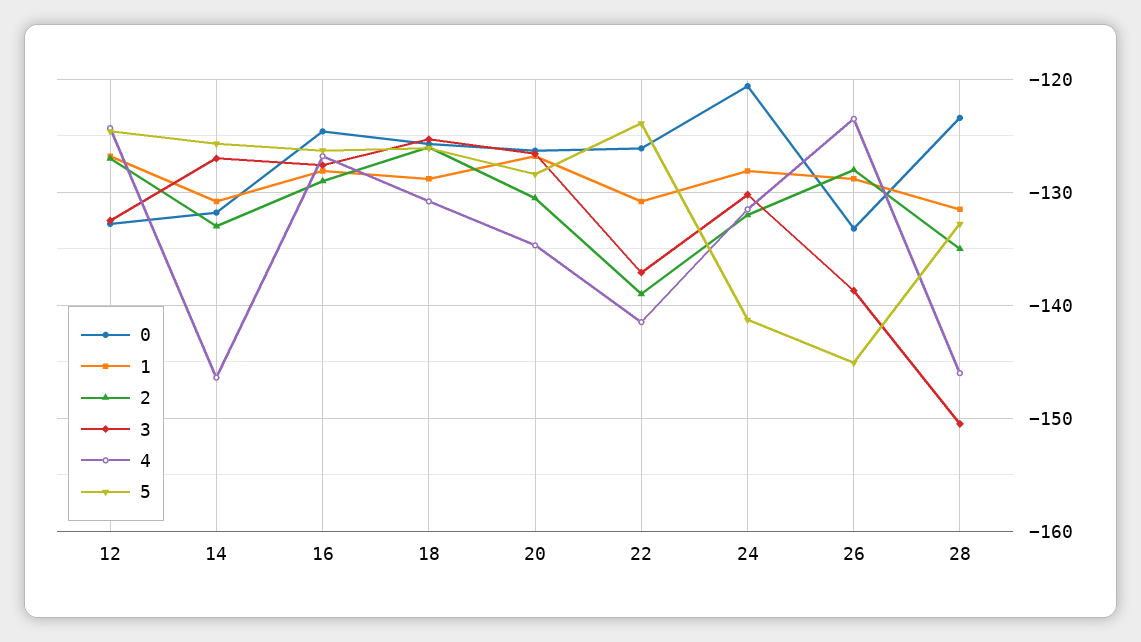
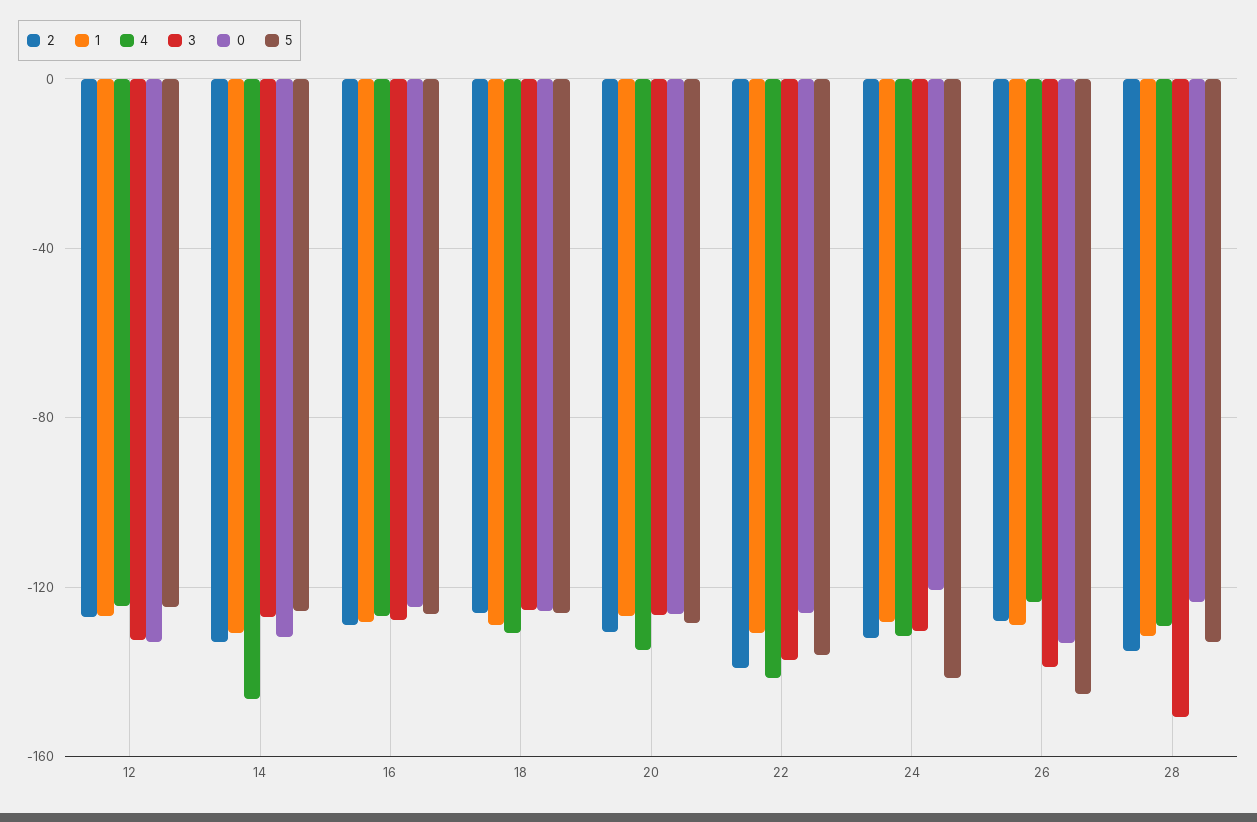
5, 22: -124 -> -135
4, 28: -146 -> -130

